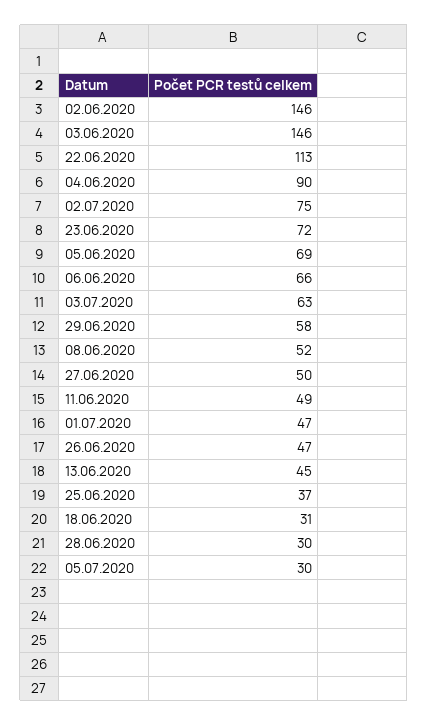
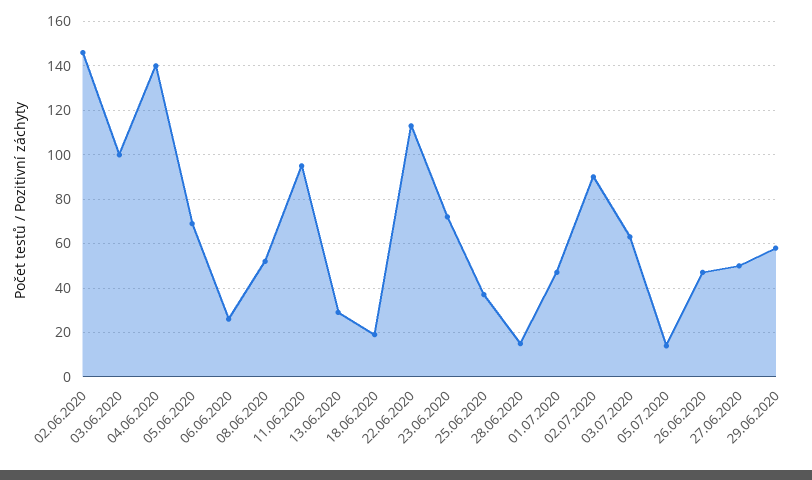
03.06.2020: 146 -> 100
04.06.2020: 90 -> 140
02.07.2020: 75 -> 90
06.06.2020: 66 -> 25
11.06.2020: 49 -> 95
13.06.2020: 45 -> 30
18.06.2020: 31 -> 20
28.06.2020: 30 -> 15
05.07.2020: 30 -> 15

